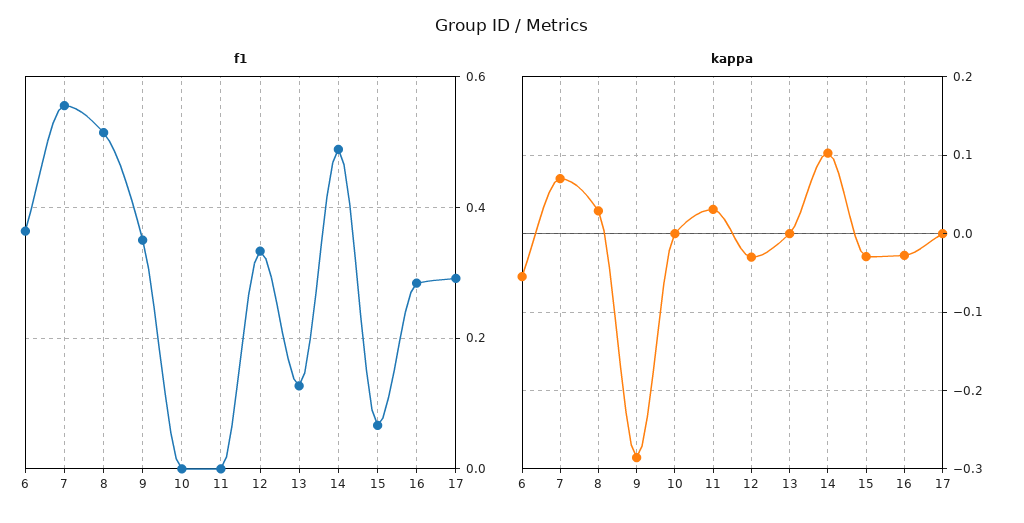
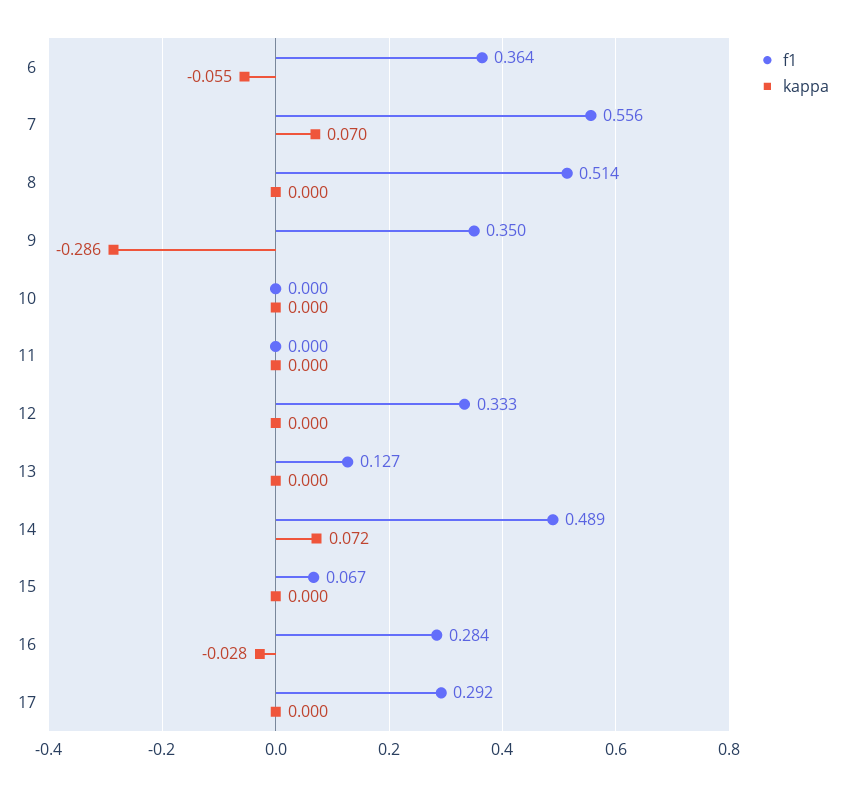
kappa, 8: 0.03 -> 0
kappa, 11: 0.03 -> 0
kappa, 12: -0.03 -> 0
kappa, 14: 0.1 -> 0.072
kappa, 15: -0.03 -> 0

